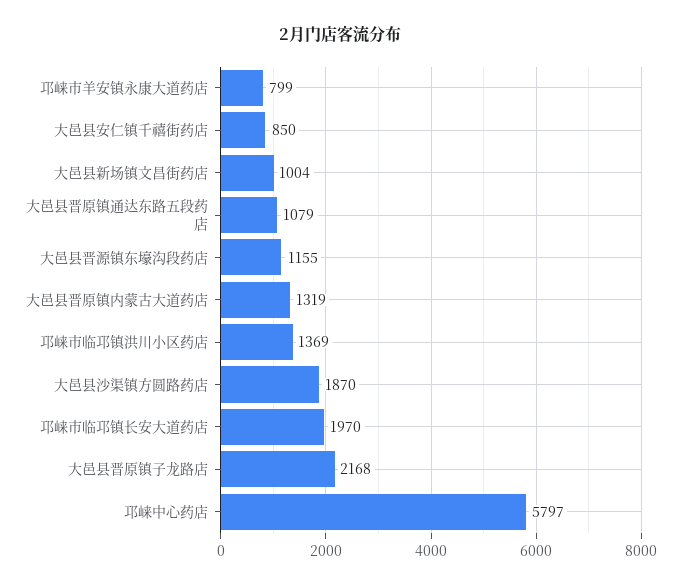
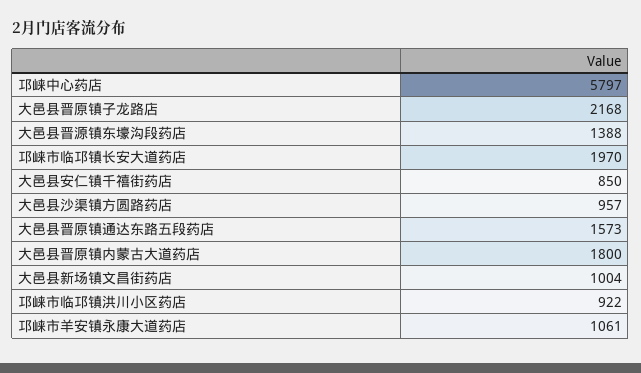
邛崃市羊安镇永康大道药店: 799 -> 1061
大邑县晋原镇通达东路五段药店: 1079 -> 1573
大邑县晋源镇东壕沟段药店: 1155 -> 1388
大邑县晋原镇内蒙古大道药店: 1319 -> 1800
邛崃市临邛镇洪川小区药店: 1369 -> 922
大邑县沙渠镇方圆路药店: 1870 -> 957

